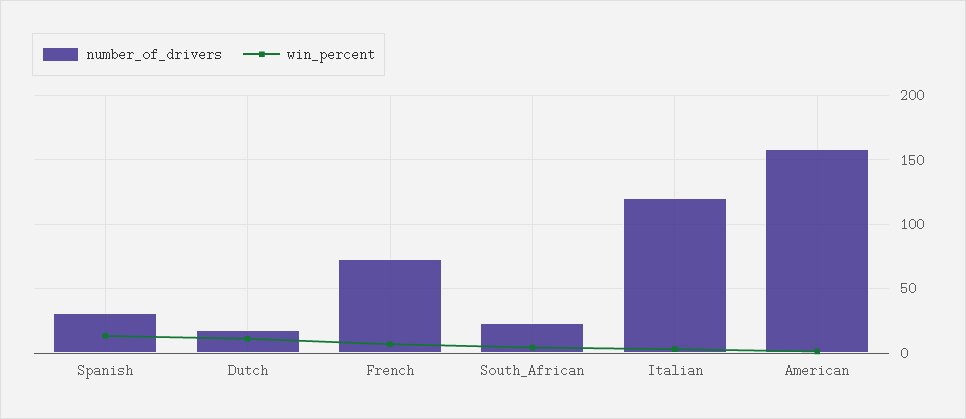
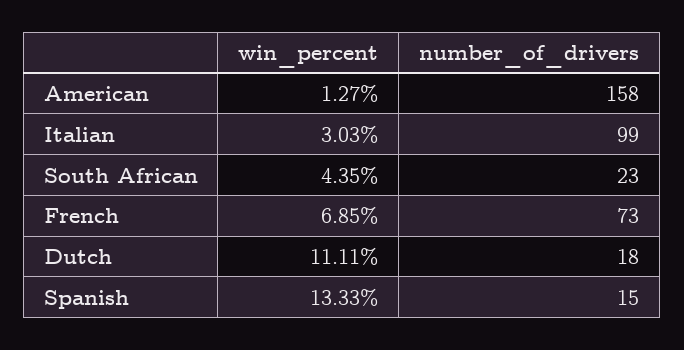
number_of_drivers, Spanish: 30 -> 15
number_of_drivers, Italian: 120 -> 99

